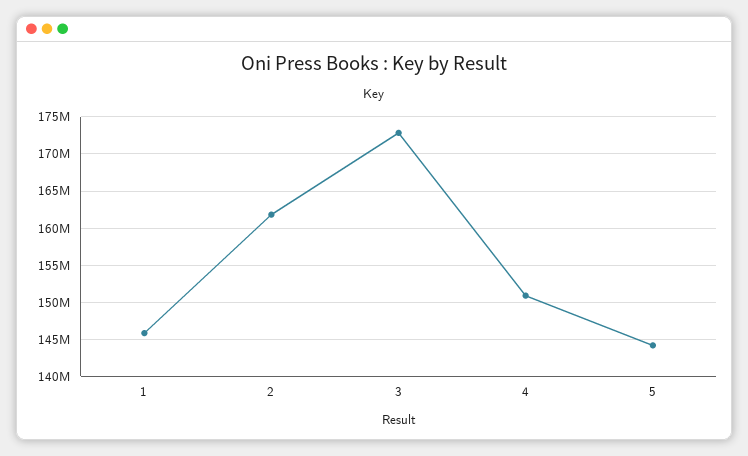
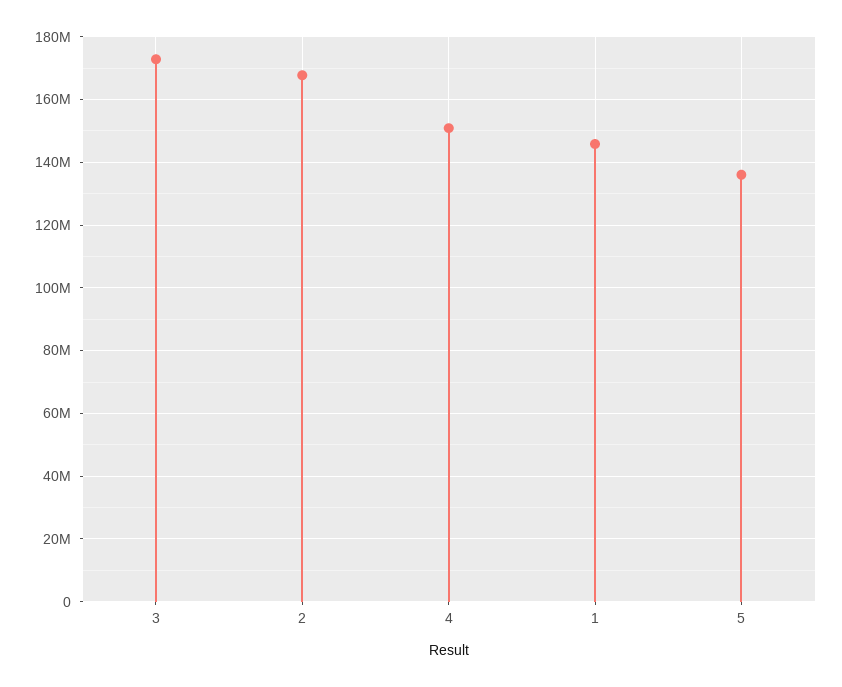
2: 162000000 -> 168000000
5: 144000000 -> 136000000

